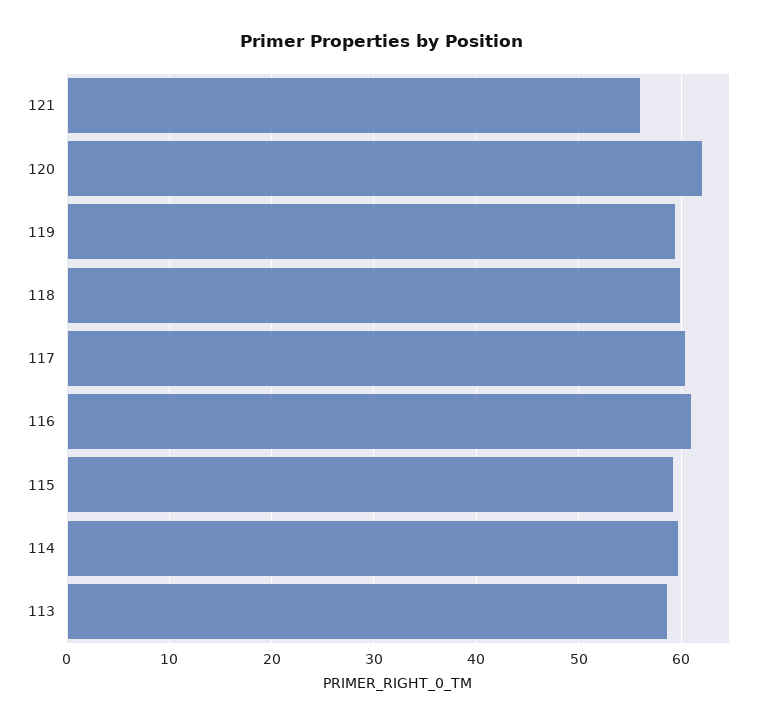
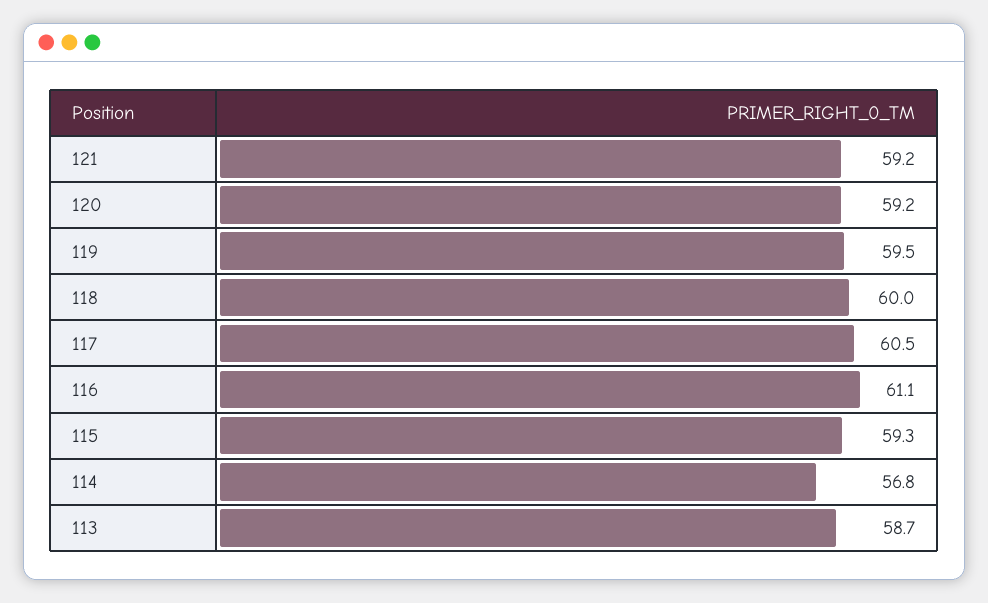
121: 56 -> 59.2
120: 62 -> 59.2
114: 60 -> 56.8

